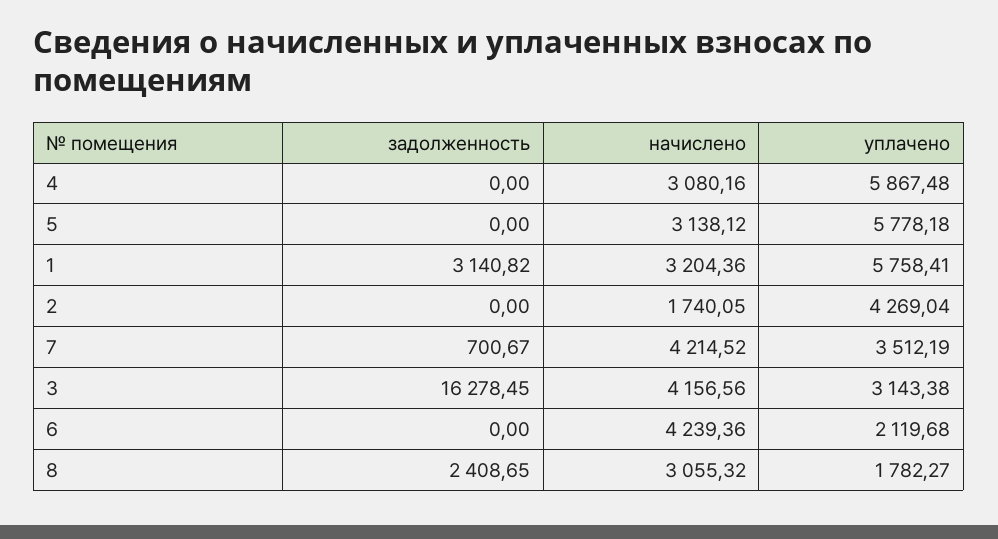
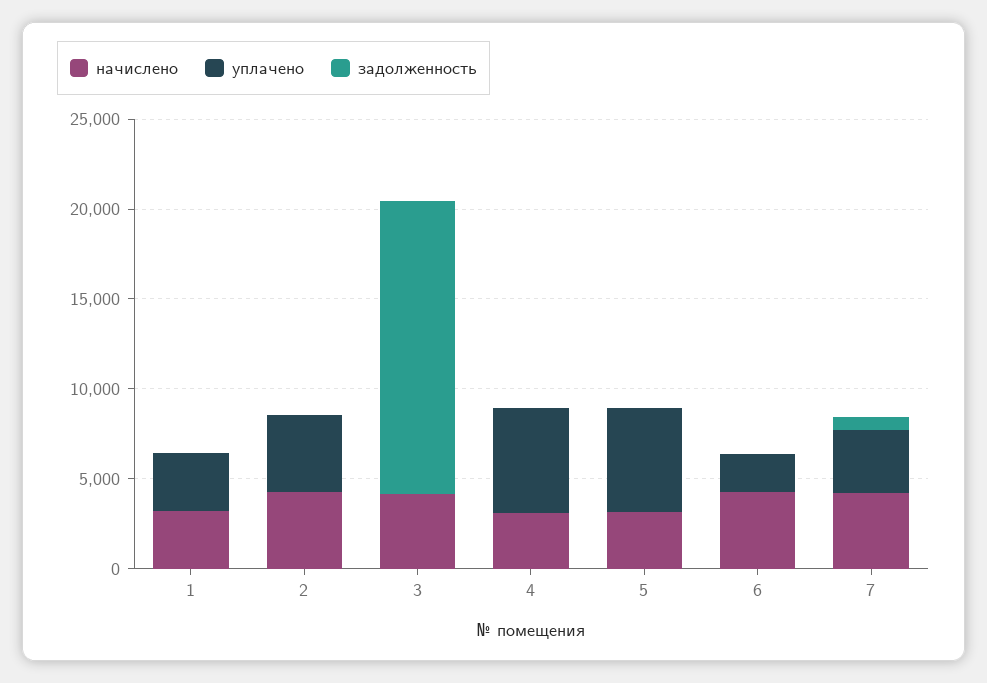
задолженность, 1: 3140.82 -> 0
уплачено, 1: 5758.41 -> 3000
начислено, 2: 1740.05 -> 4000
уплачено, 3: 3143.38 -> 0
задолженность, 8: 2408.65 -> none
начислено, 8: 3055.32 -> none
уплачено, 8: 1782.27 -> none

